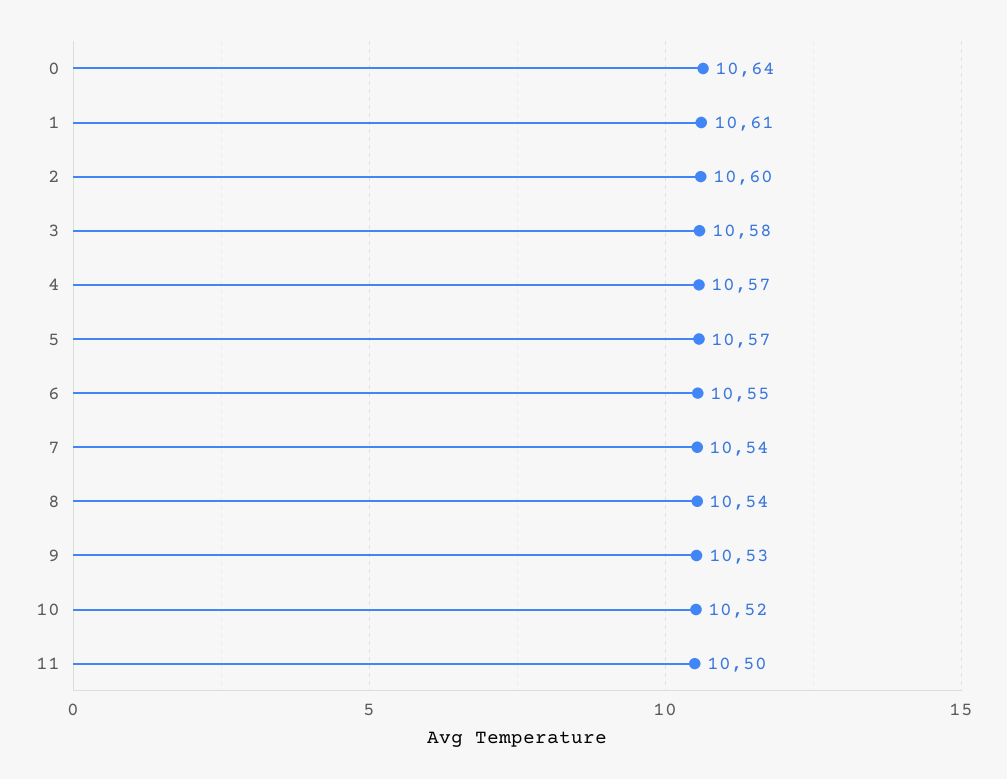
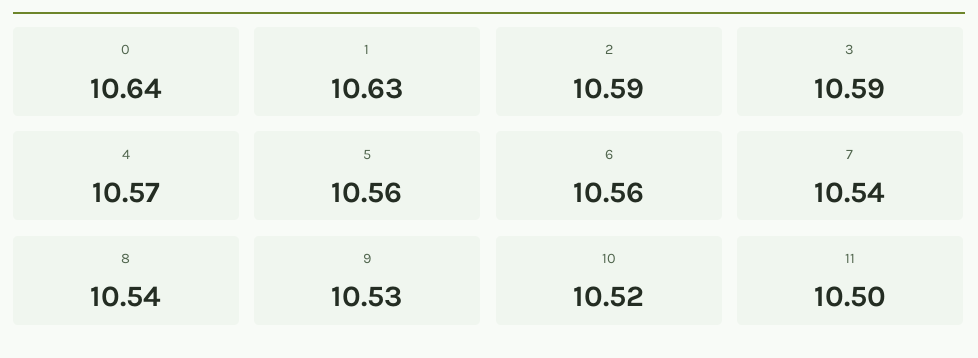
1: 10.61 -> 10.63
2: 10.6 -> 10.59
3: 10.58 -> 10.59
5: 10.57 -> 10.56
6: 10.55 -> 10.56

